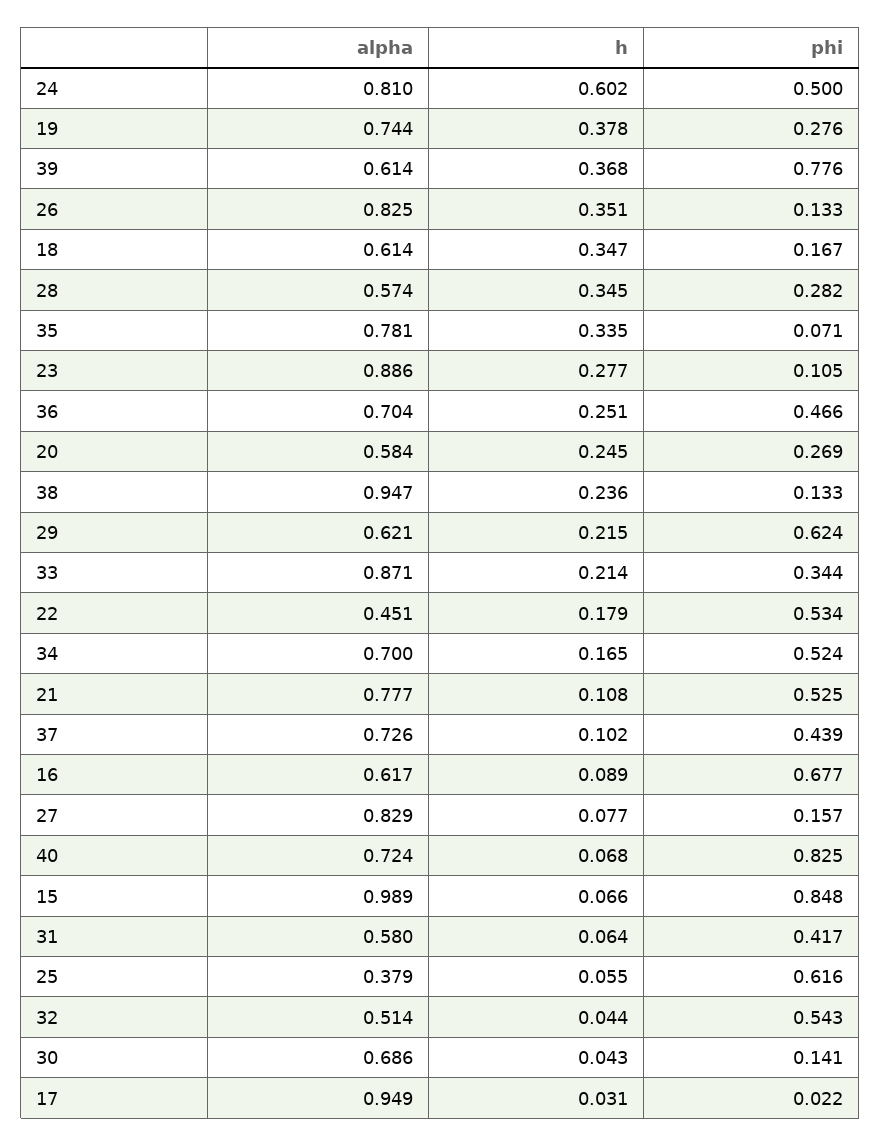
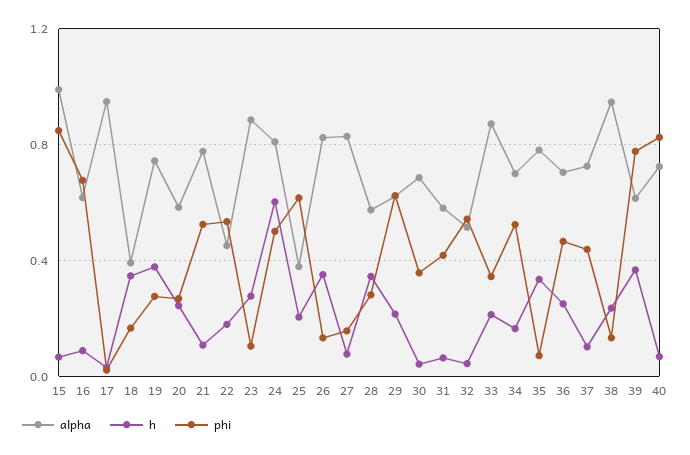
alpha, 18: 0.614 -> 0.4
h, 25: 0.055 -> 0.2
phi, 30: 0.141 -> 0.35

